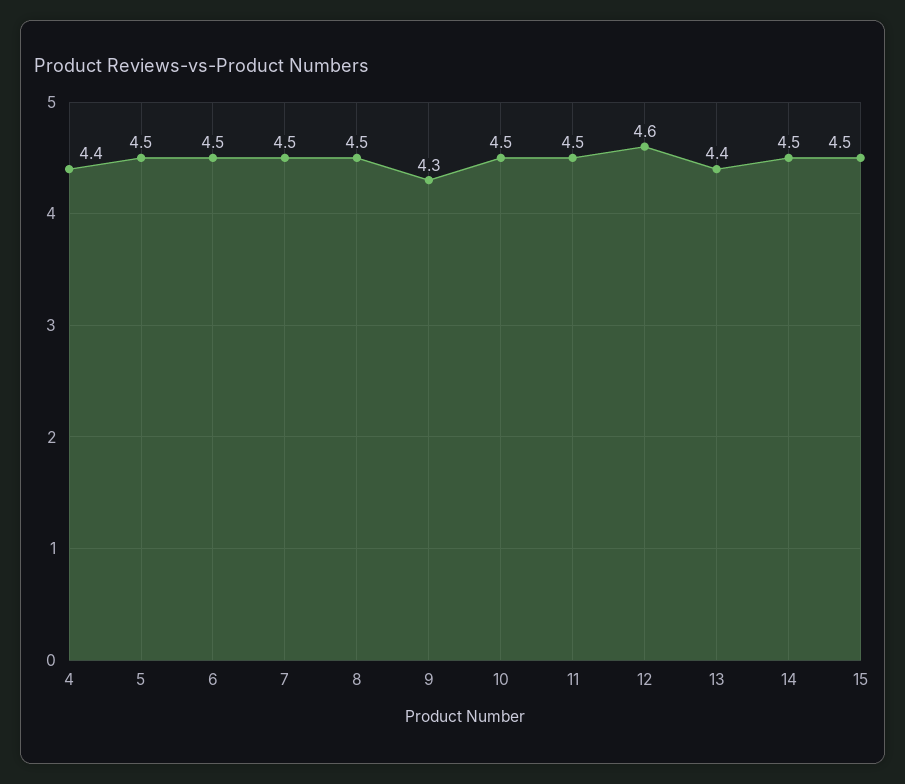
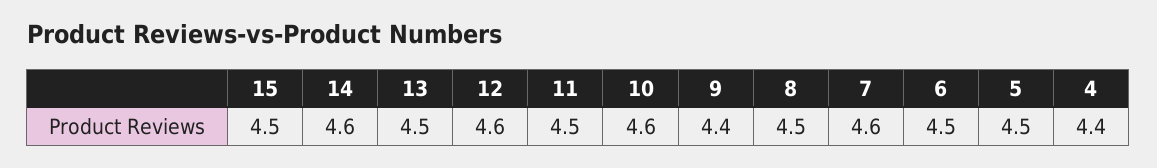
7: 4.5 -> 4.6
9: 4.3 -> 4.4
10: 4.5 -> 4.6
13: 4.4 -> 4.5
14: 4.5 -> 4.6

